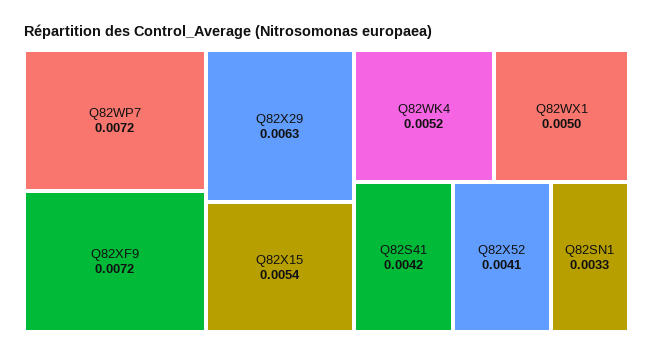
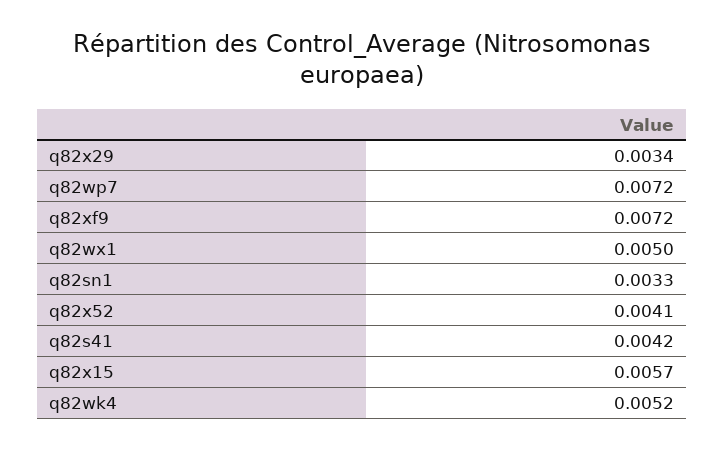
Q82X29: 0.0063 -> 0.0034
Q82X15: 0.0054 -> 0.0057

